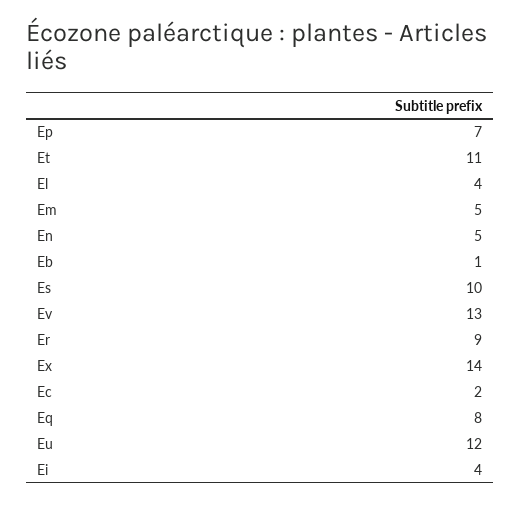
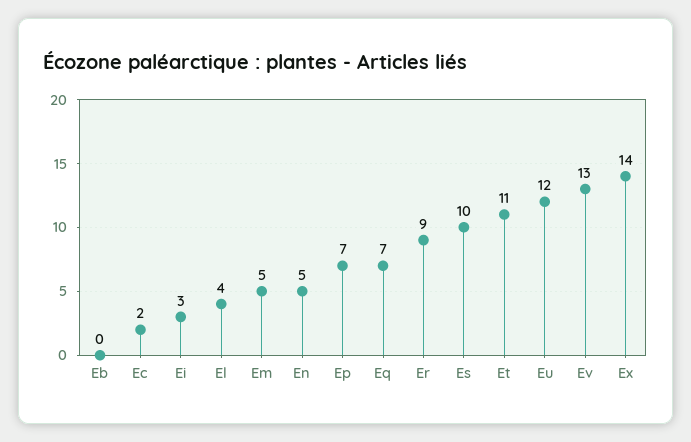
Eb: 1 -> 0
Eq: 8 -> 7
Ei: 4 -> 3

